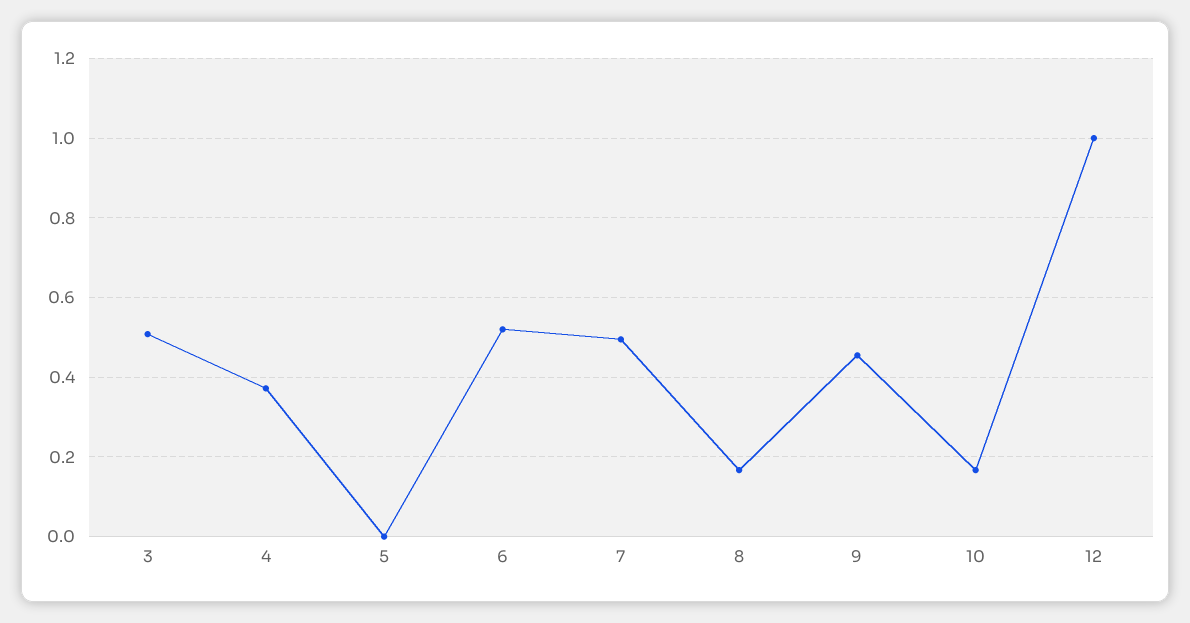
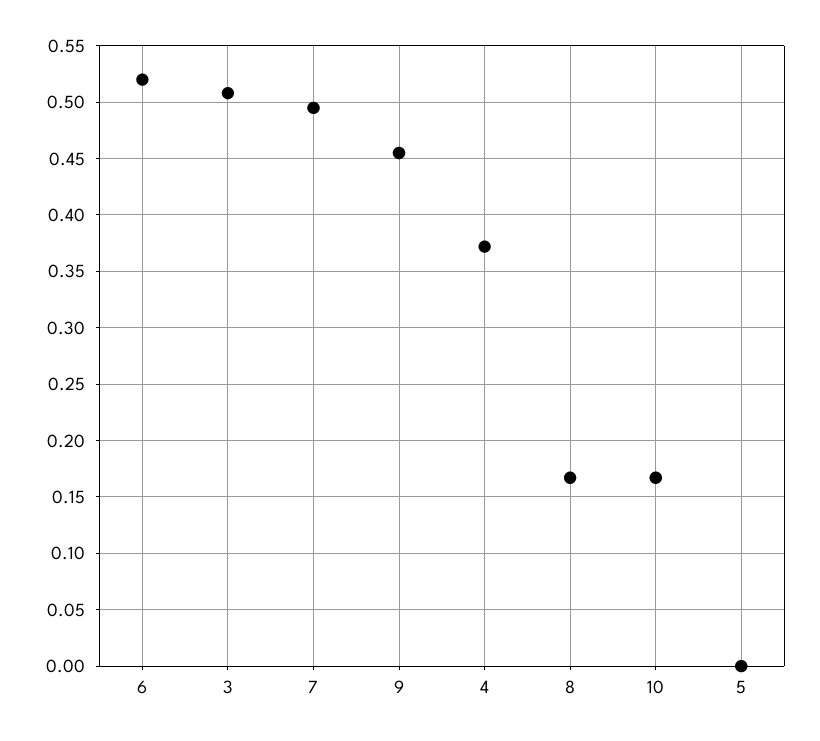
12: 1 -> none

